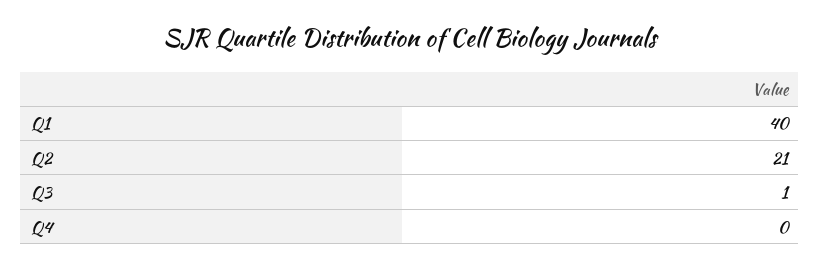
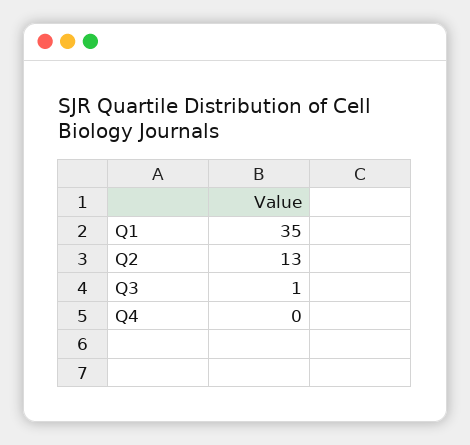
Q1: 40 -> 35
Q2: 21 -> 13

